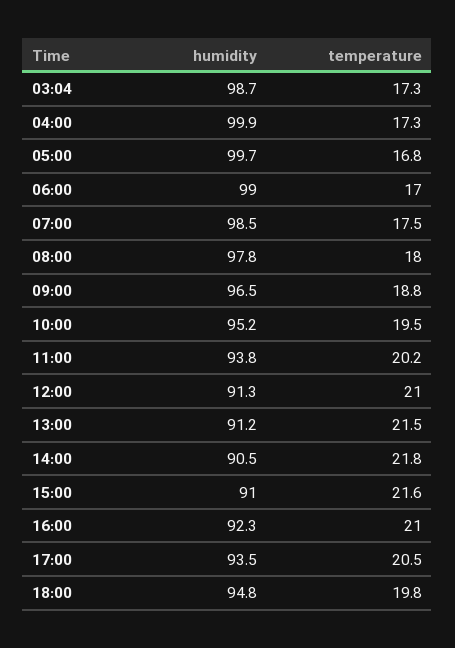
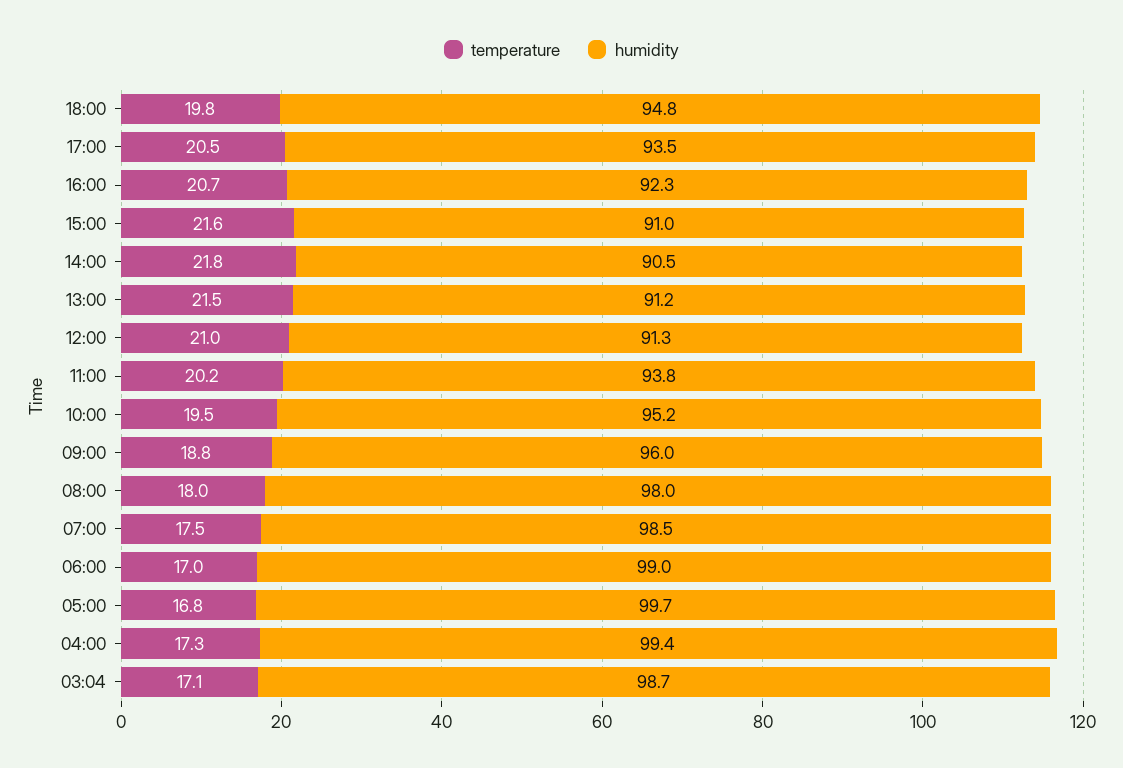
temperature, 03:04: 17.3 -> 17.1
humidity, 04:00: 99.9 -> 99.4
humidity, 08:00: 97.8 -> 98
humidity, 09:00: 96.5 -> 96
temperature, 16:00: 21 -> 20.7

